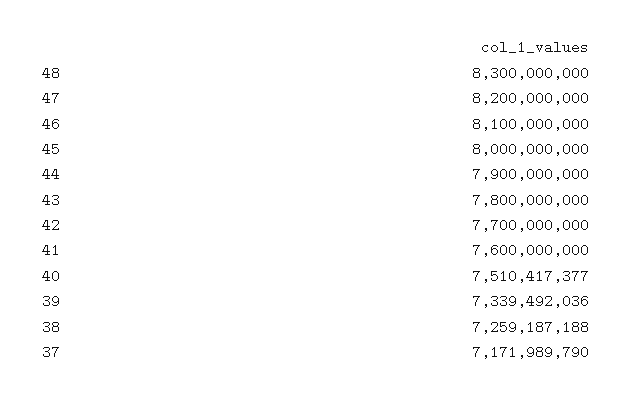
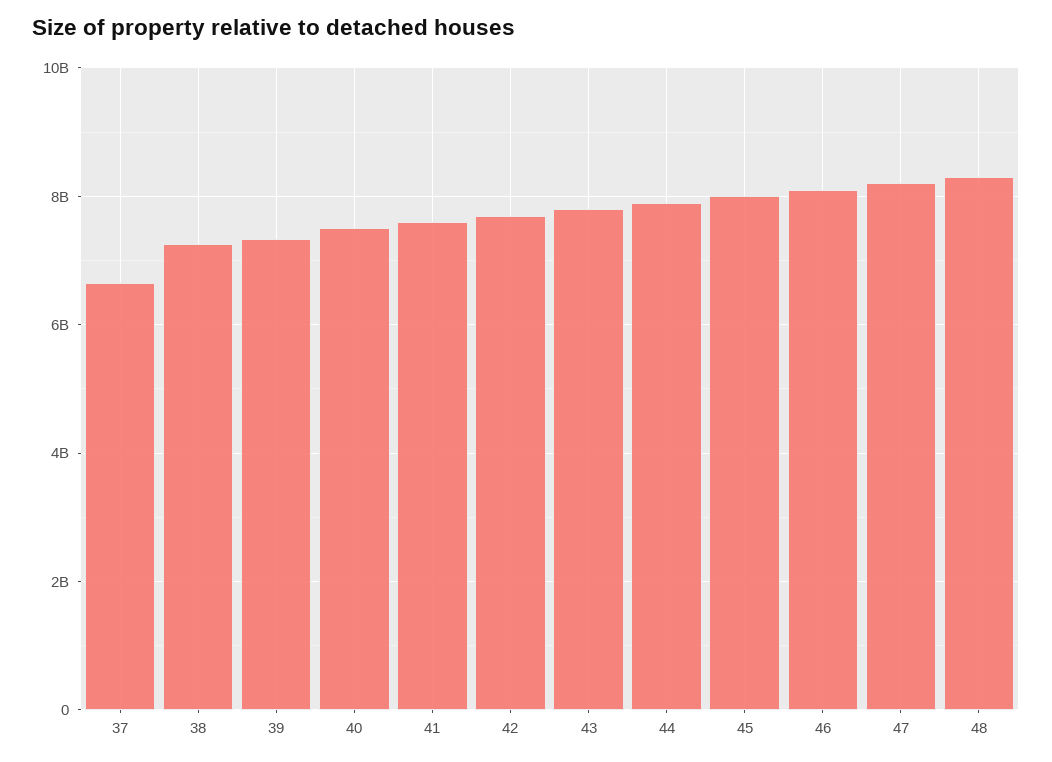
37: 7171989790 -> 6600000000

